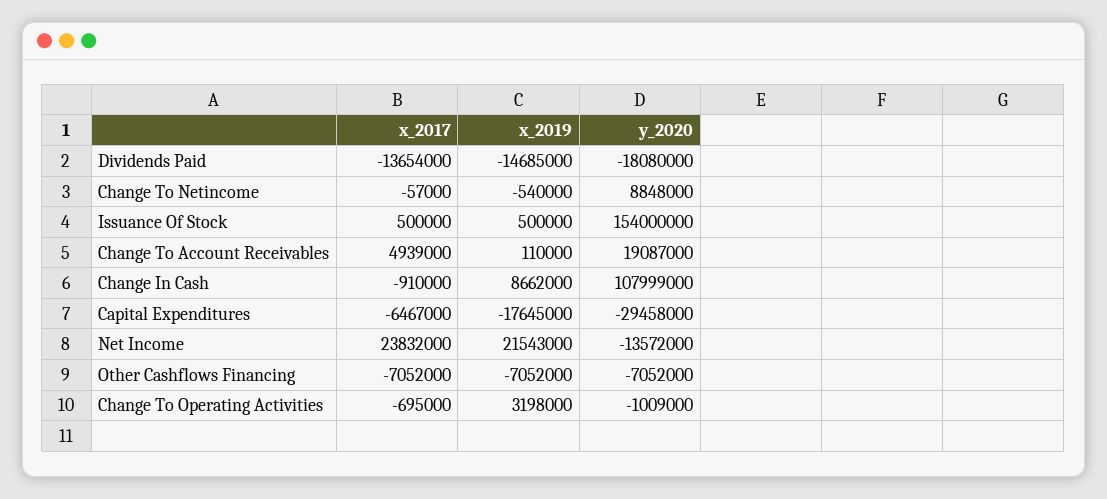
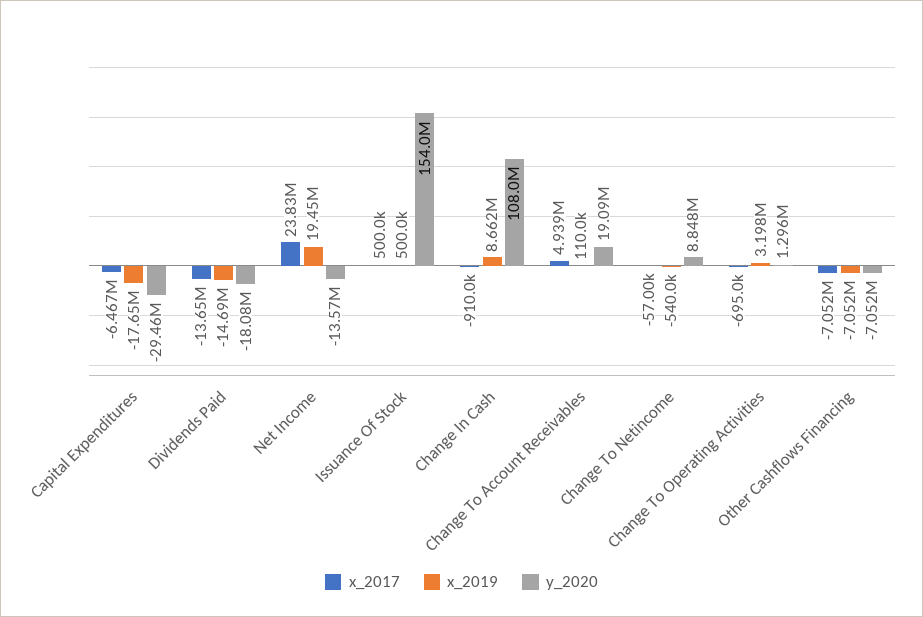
x_2019, Net Income: 21543000 -> 19450000
y_2020, Change To Operating Activities: -1009000 -> 1296000

